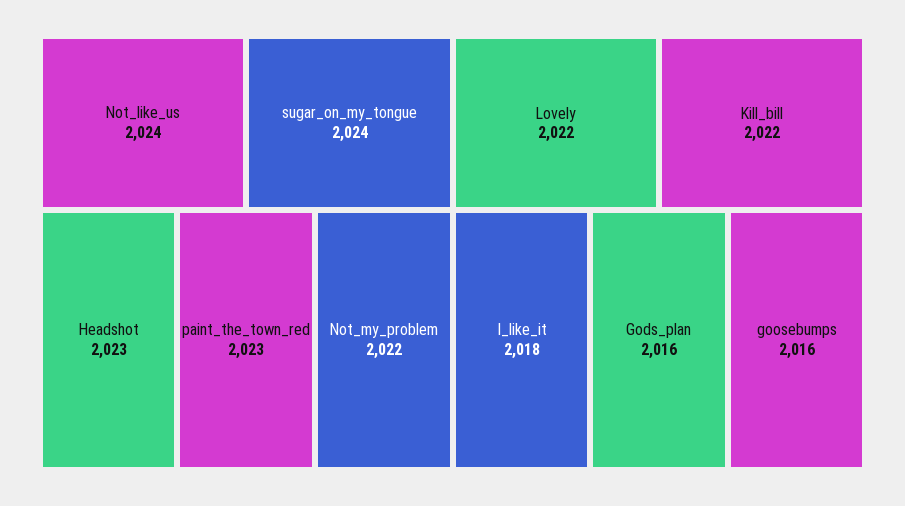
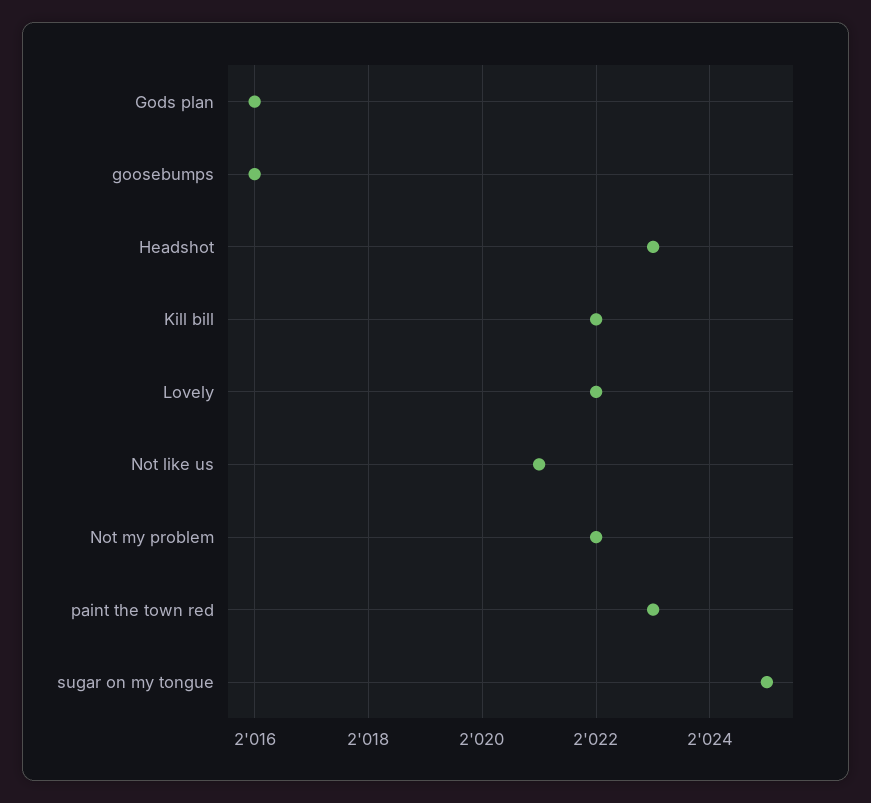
Not_like_us: 2024 -> 2021
sugar_on_my_tongue: 2024 -> 2025
I_like_it: 2018 -> none

